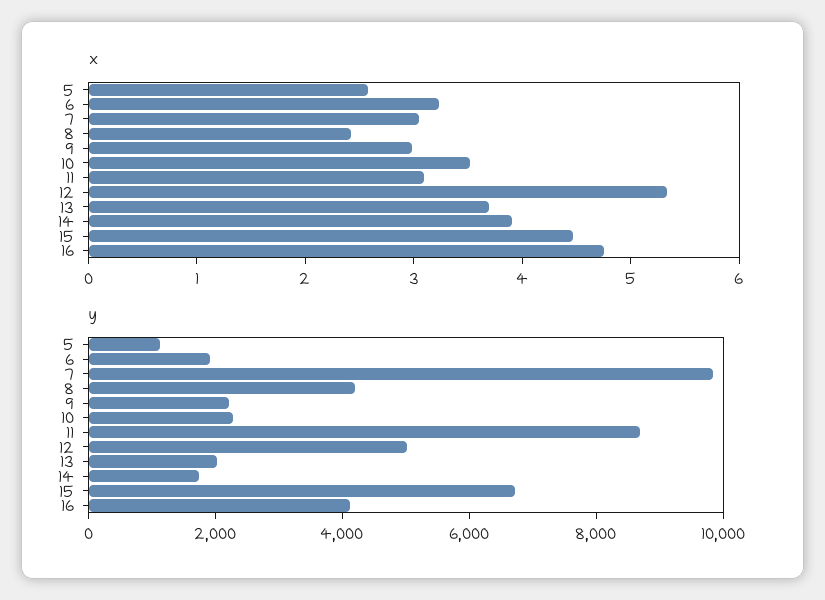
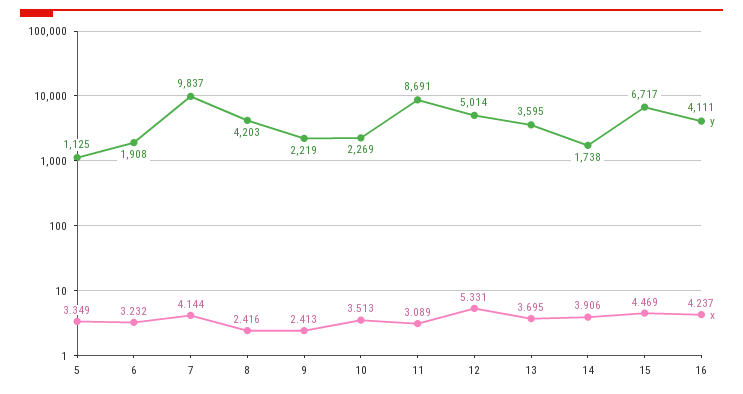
x, 5: 2.6 -> 3.349
x, 7: 3 -> 4.144
x, 9: 3 -> 2.413
x, 16: 4.8 -> 4.237
y, 13: 2000 -> 3595

